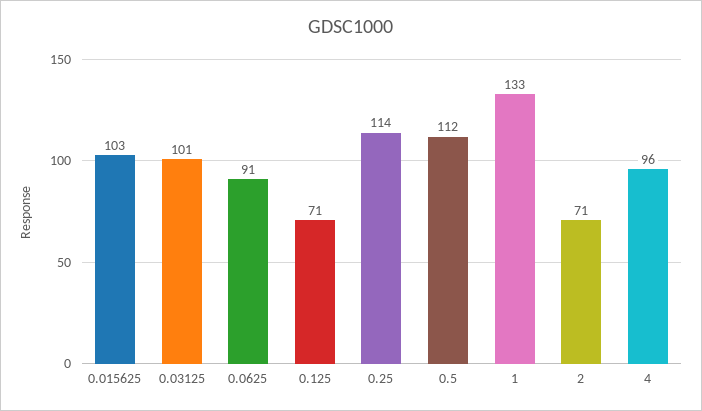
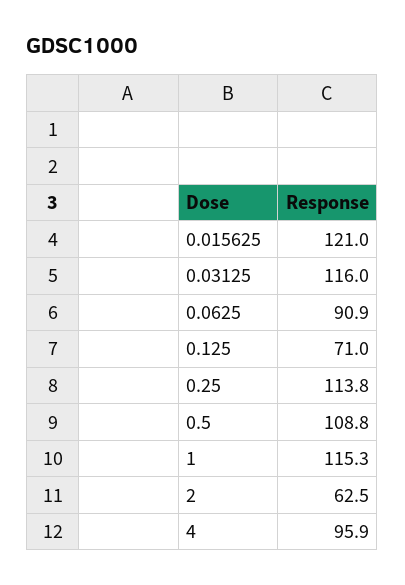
0.015625: 103 -> 121
0.03125: 101 -> 116
0.5: 112 -> 108.8
1: 133 -> 115.3
2: 71 -> 62.5

